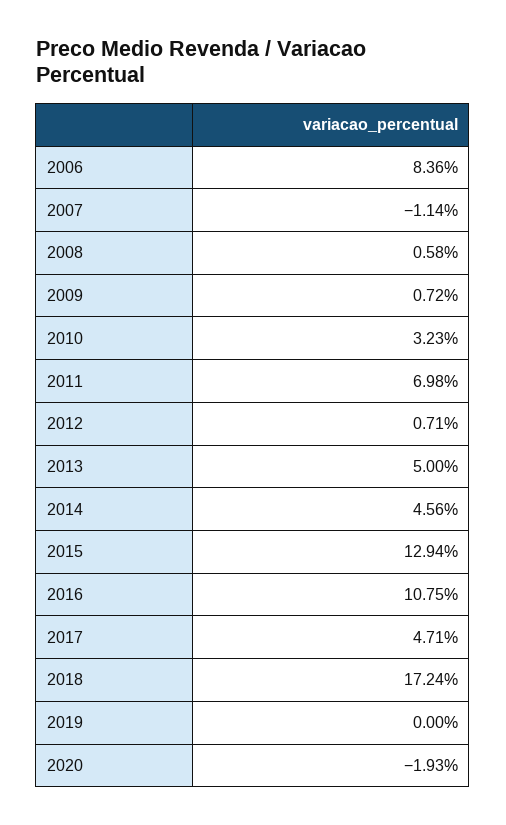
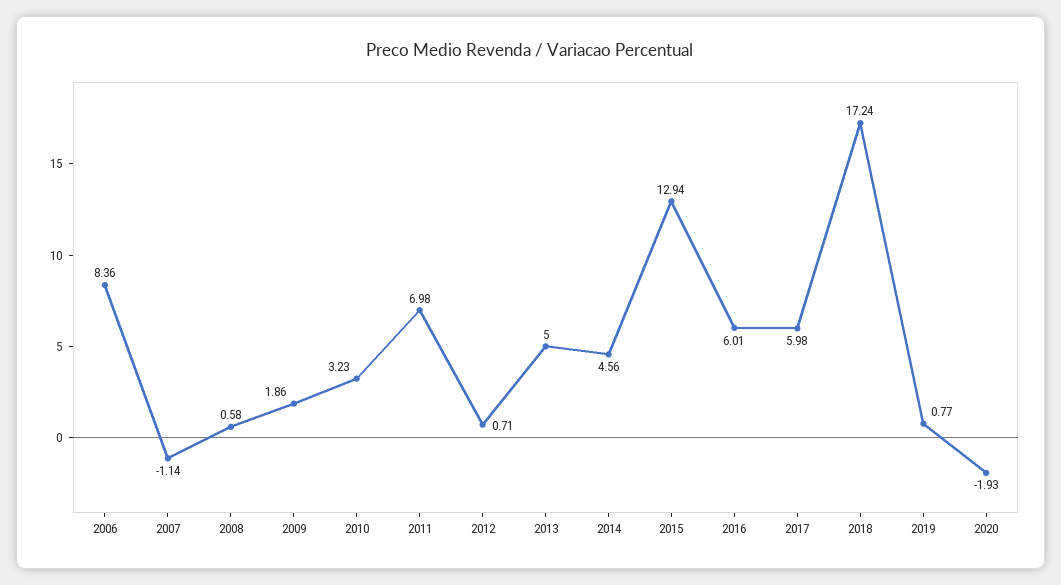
2009: 0.72 -> 1.86
2016: 10.75 -> 6.01
2017: 4.71 -> 5.98
2019: 0 -> 0.77

